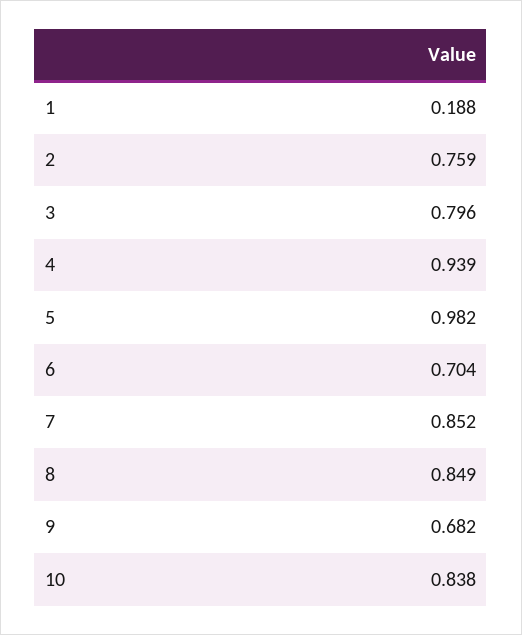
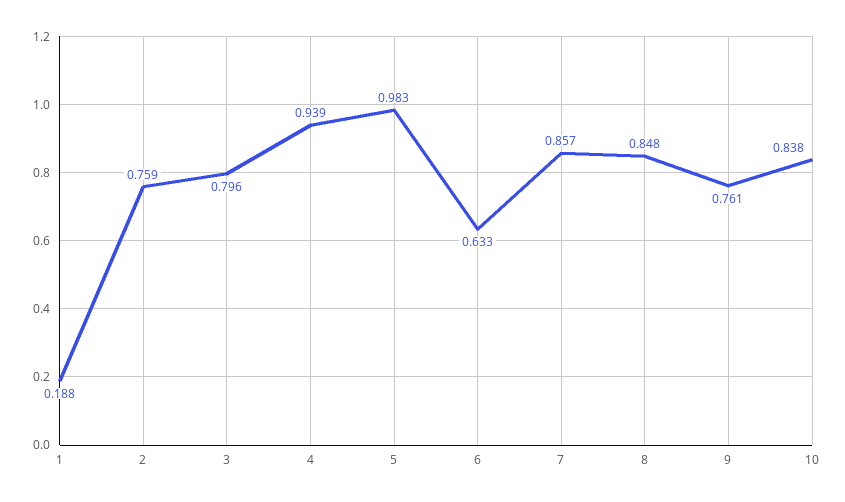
5: 0.982 -> 0.983
6: 0.704 -> 0.633
7: 0.852 -> 0.857
8: 0.849 -> 0.848
9: 0.682 -> 0.761

